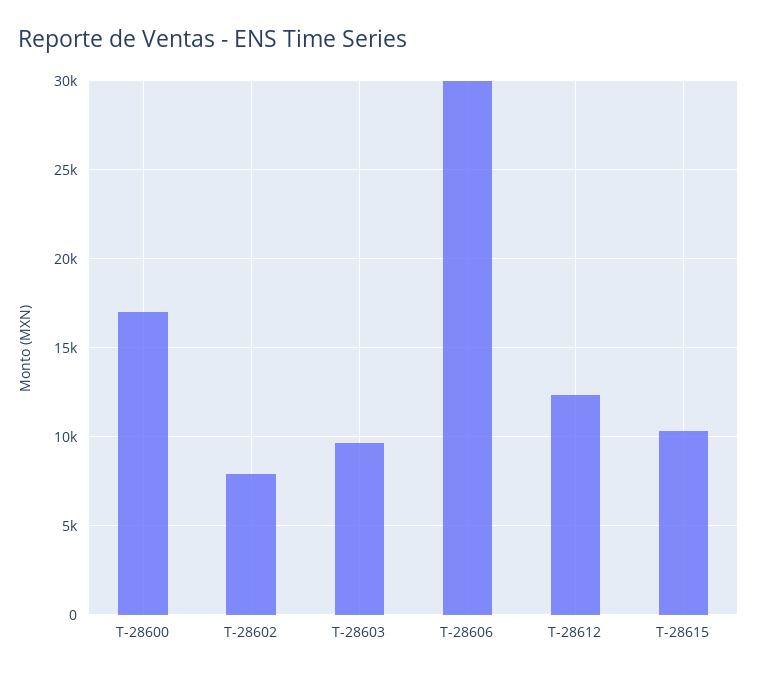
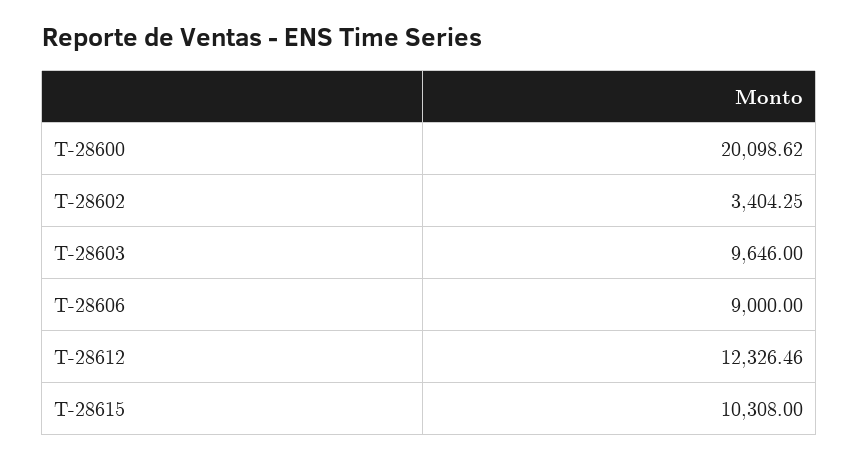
T-28600: 17000 -> 20098.62
T-28602: 8000 -> 3404.25
T-28606: 30000 -> 9000

